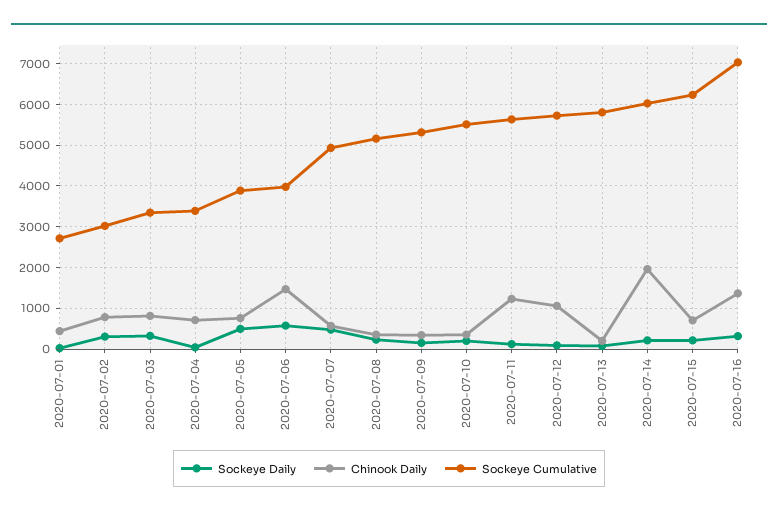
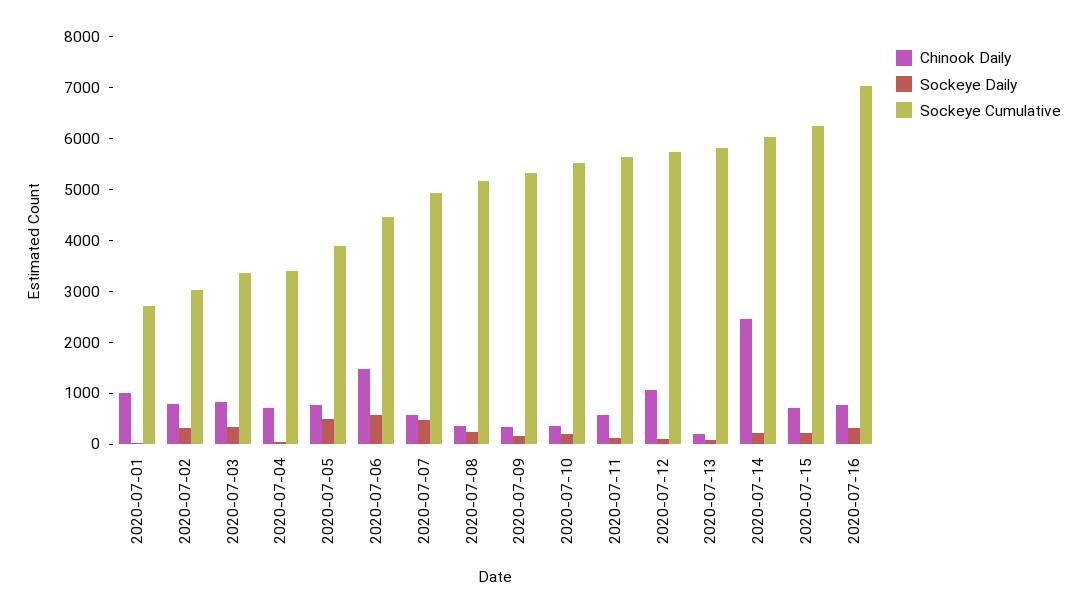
Chinook Daily, 2020-07-01: 400 -> 1000
Sockeye Cumulative, 2020-07-06: 4000 -> 4400
Chinook Daily, 2020-07-11: 1200 -> 600
Chinook Daily, 2020-07-14: 2000 -> 2400
Chinook Daily, 2020-07-16: 1400 -> 800

